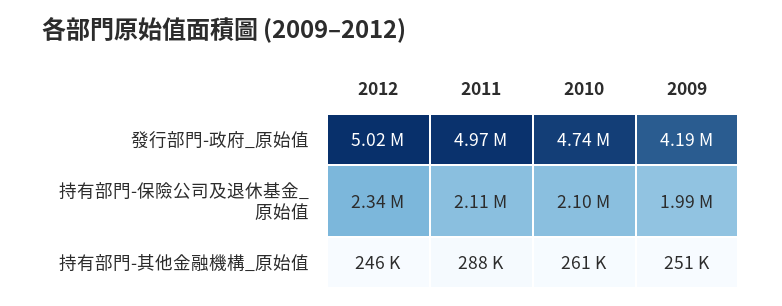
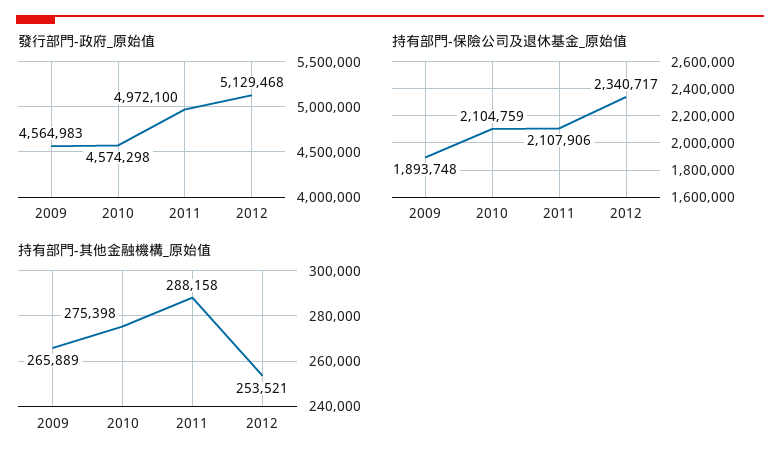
發行部門-政府_原始值, 2012: 5020000 -> 5129468
發行部門-政府_原始值, 2010: 4740000 -> 4574298
發行部門-政府_原始值, 2009: 4190000 -> 4564983
持有部門-保險公司及退休基金_原始值, 2009: 1990000 -> 1893748
持有部門-其他金融機構_原始值, 2012: 246000 -> 253521
持有部門-其他金融機構_原始值, 2010: 261000 -> 275398
持有部門-其他金融機構_原始值, 2009: 251000 -> 265889

